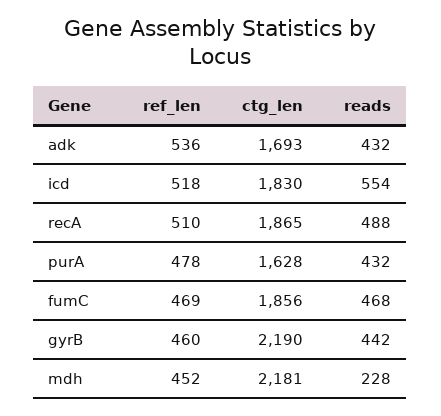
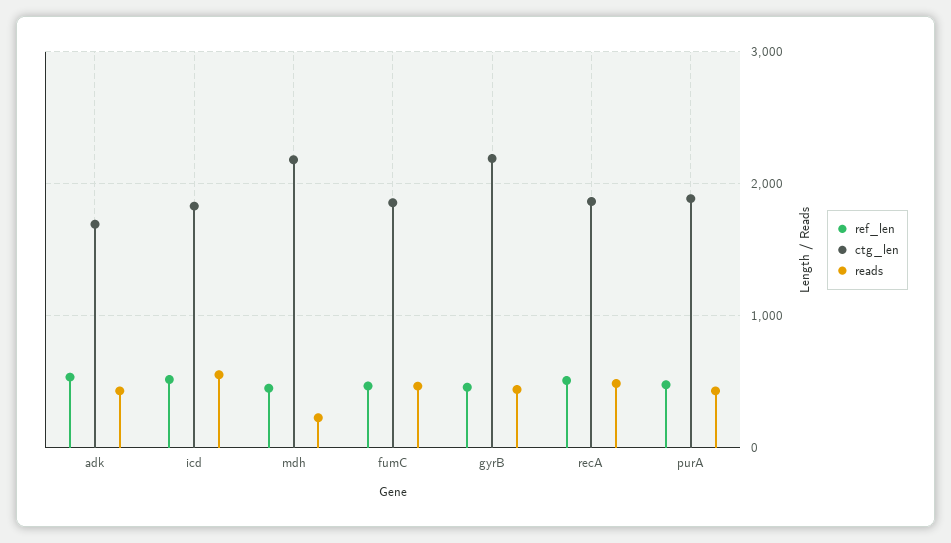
ctg_len, purA: 1628 -> 1900

